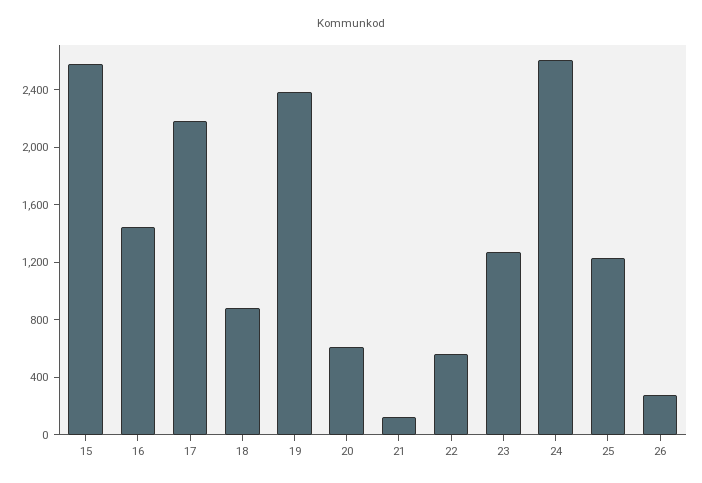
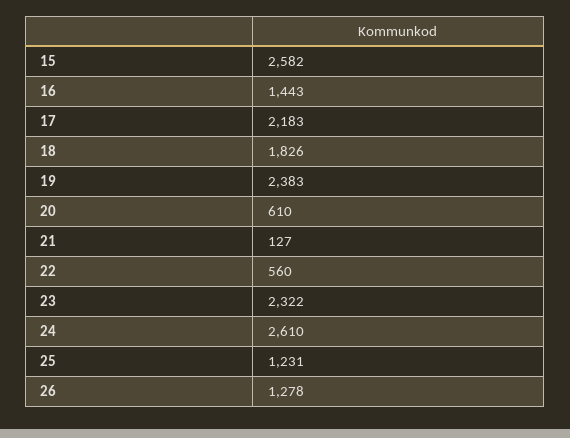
18: 900 -> 1826
23: 1300 -> 2322
26: 300 -> 1278

